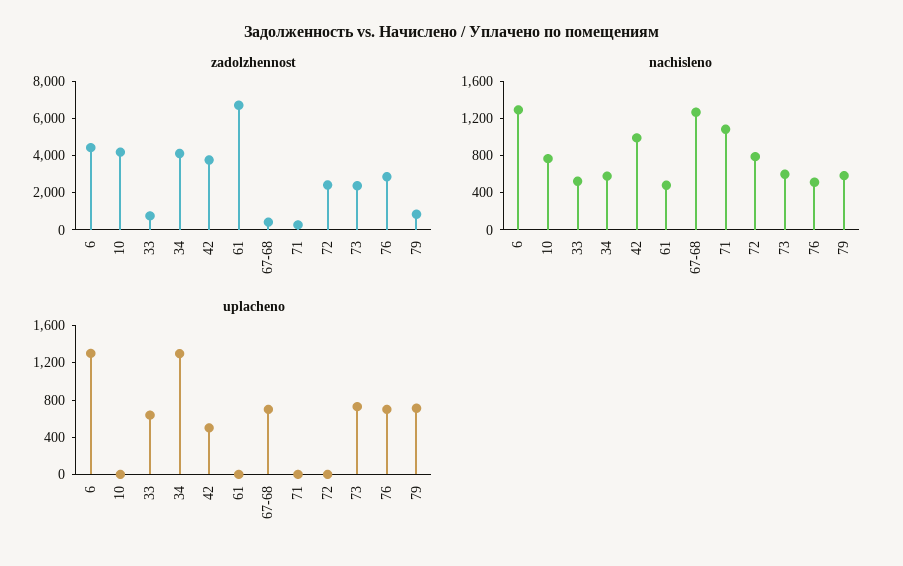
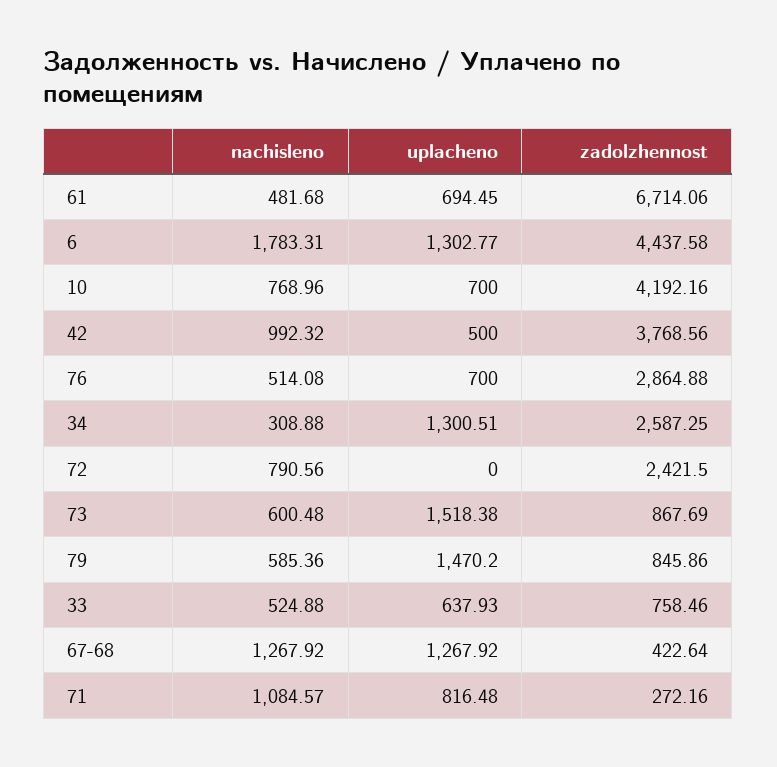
zadolzhennost, 34: 4000 -> 2587.25
zadolzhennost, 73: 2500 -> 867.69
nachisleno, 6: 1300 -> 1783.31
nachisleno, 34: 600 -> 308.88
uplacheno, 10: 0 -> 700
uplacheno, 61: 0 -> 694.45
uplacheno, 67-68: 700 -> 1267.92
uplacheno, 71: 0 -> 816.48
uplacheno, 73: 700 -> 1518.38
uplacheno, 79: 700 -> 1470.2

